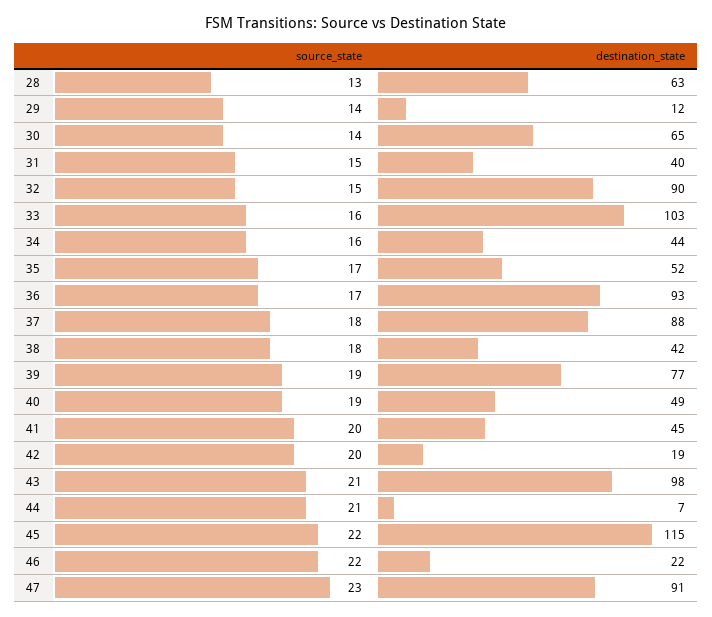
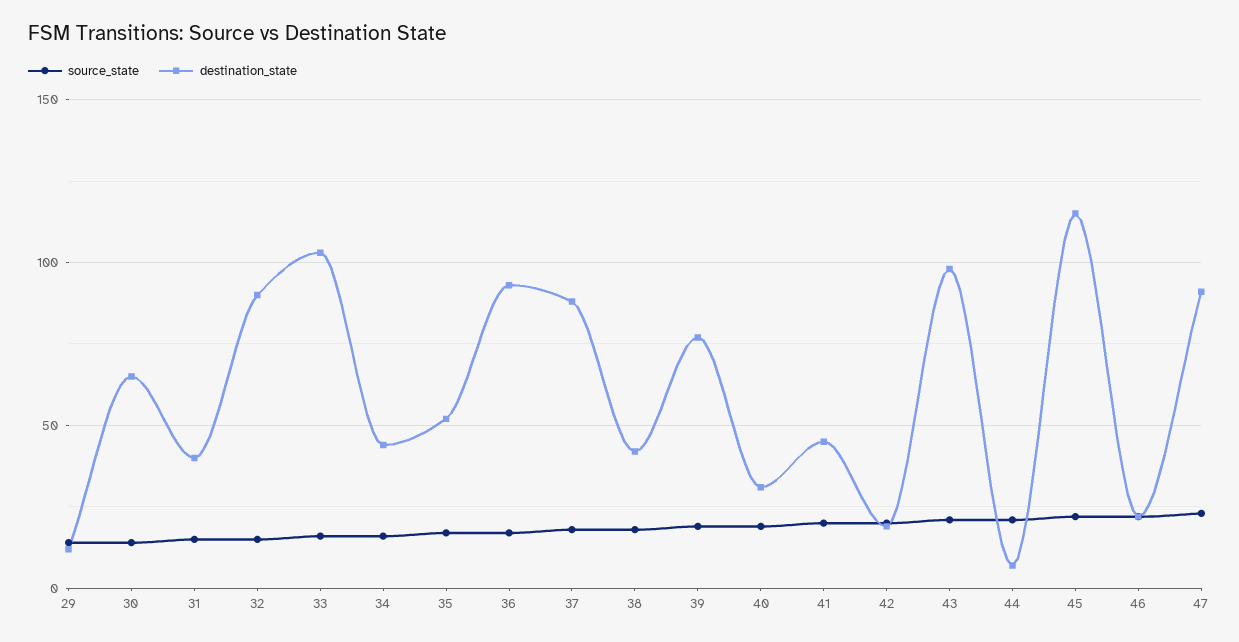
source_state, 28: 13 -> none
destination_state, 28: 63 -> none
destination_state, 40: 49 -> 30

